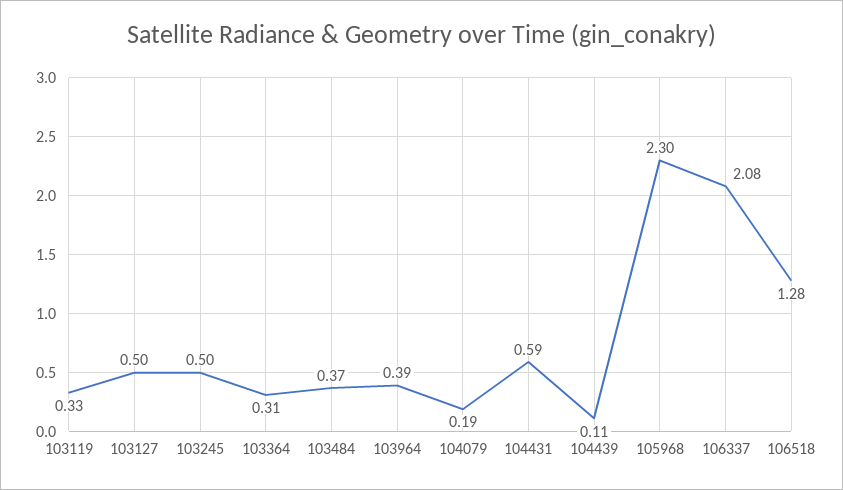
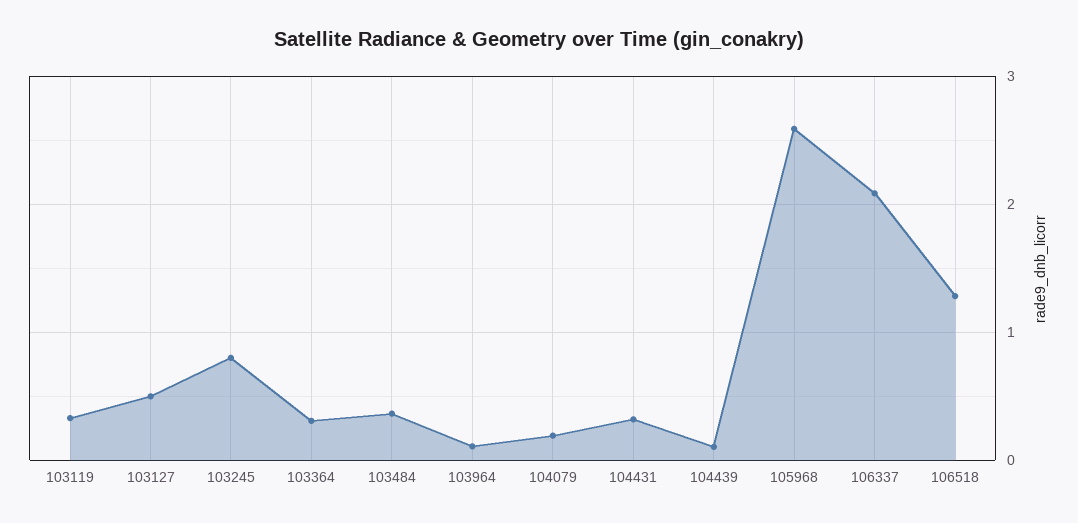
103245: 0.5 -> 0.8
103964: 0.39 -> 0.1
104431: 0.59 -> 0.3
105968: 2.3 -> 2.6

